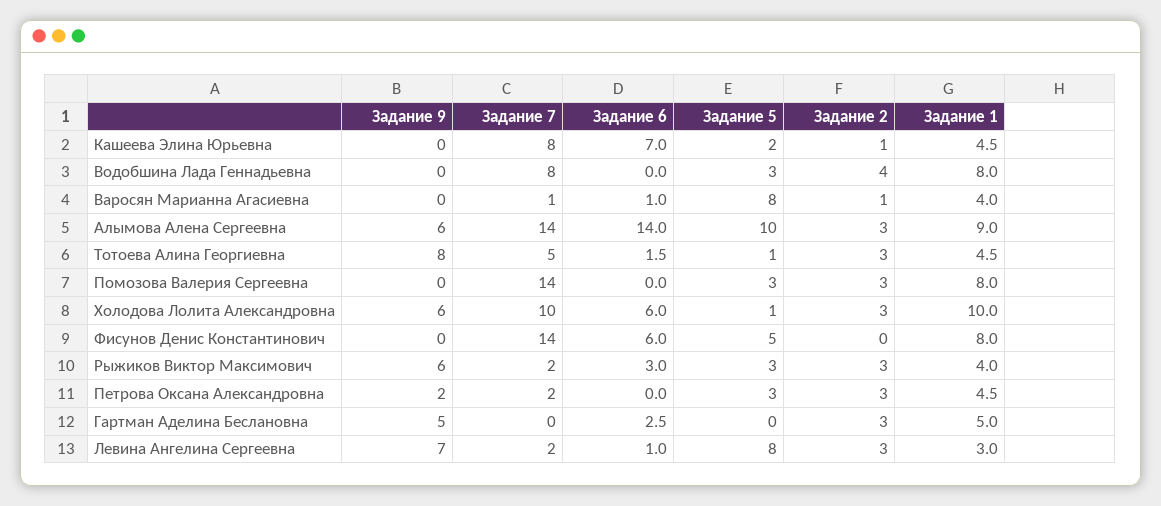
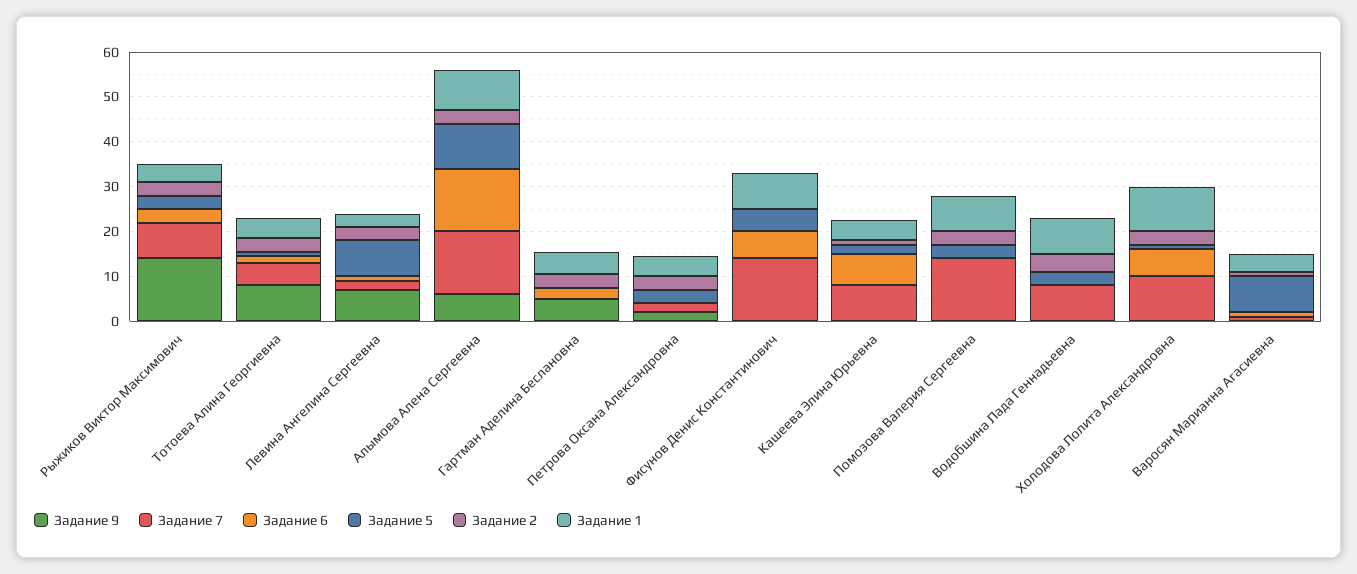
Задание 9, Холодова Лолита Александровна: 6 -> 0
Задание 9, Рыжиков Виктор Максимович: 6 -> 14
Задание 7, Рыжиков Виктор Максимович: 2 -> 8

